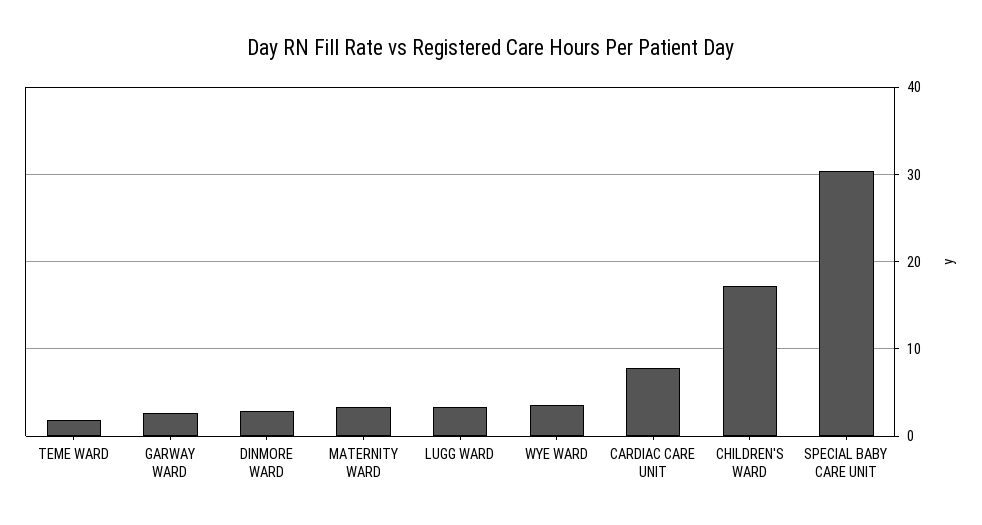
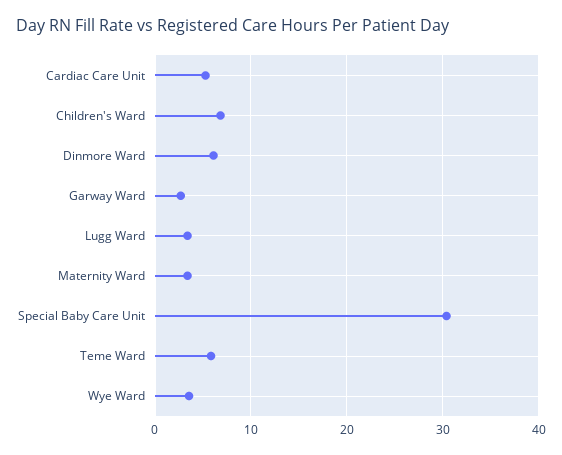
TEME WARD: 2 -> 6
DINMORE WARD: 3 -> 6
CARDIAC CARE UNIT: 8 -> 5
CHILDREN'S WARD: 17 -> 7

